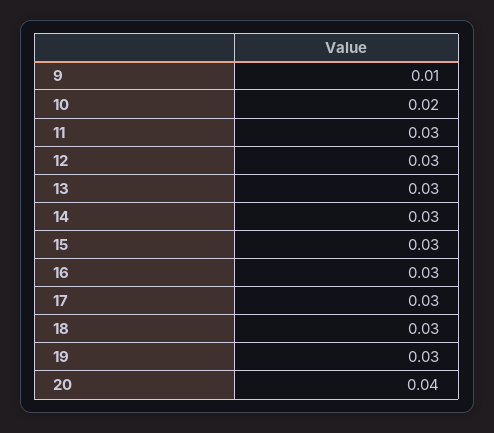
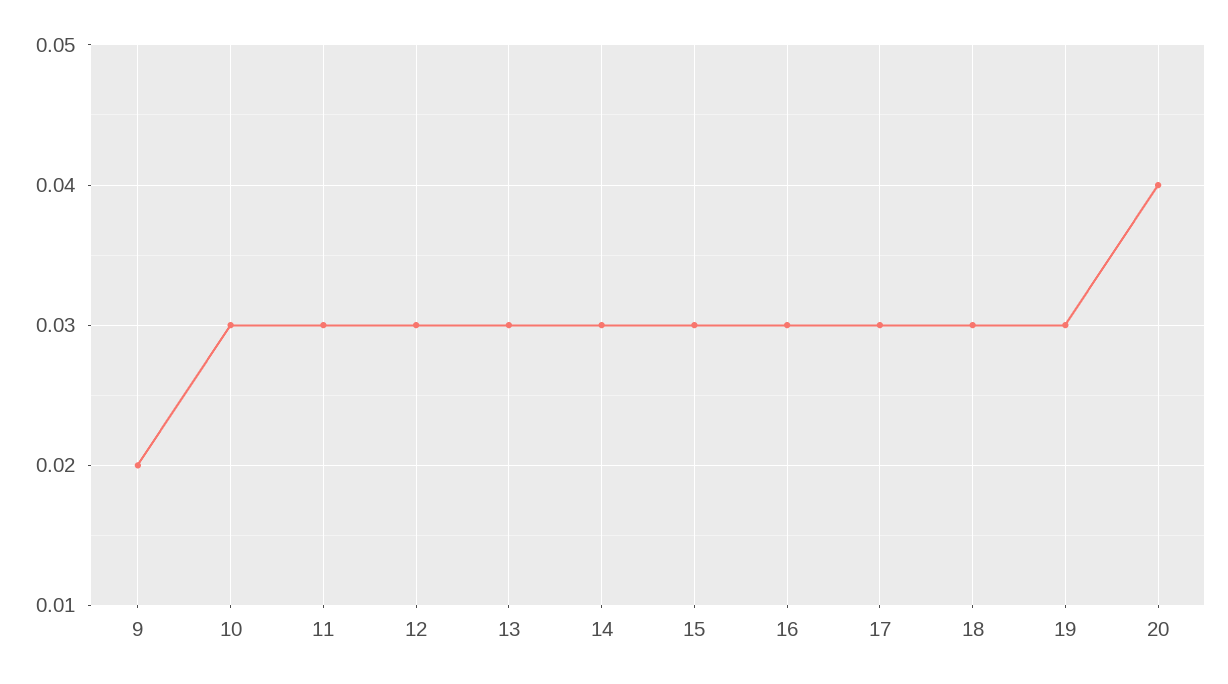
9: 0.01 -> 0.02
10: 0.02 -> 0.03

